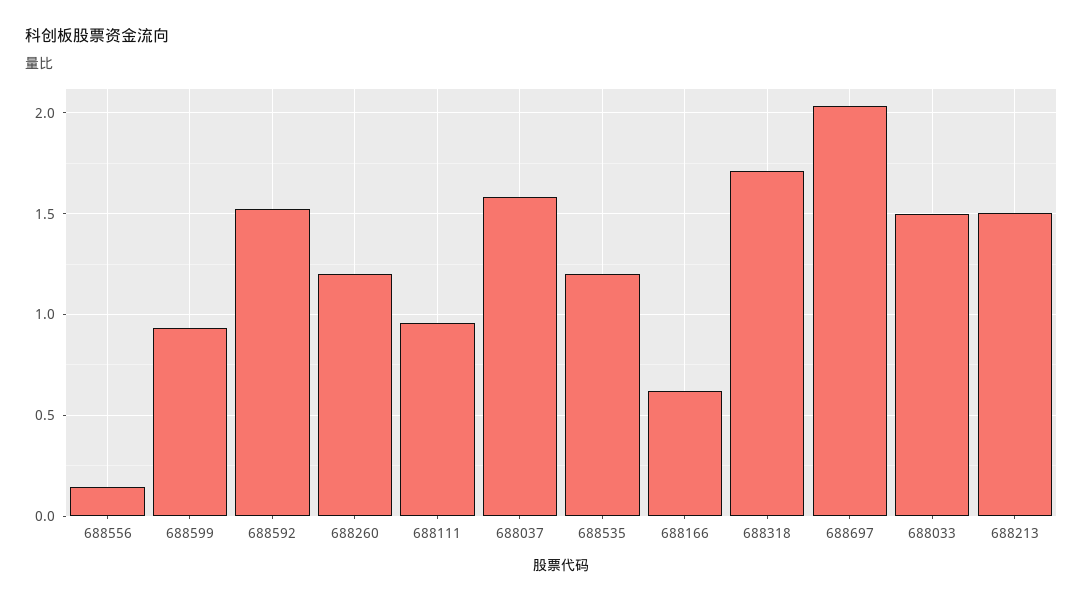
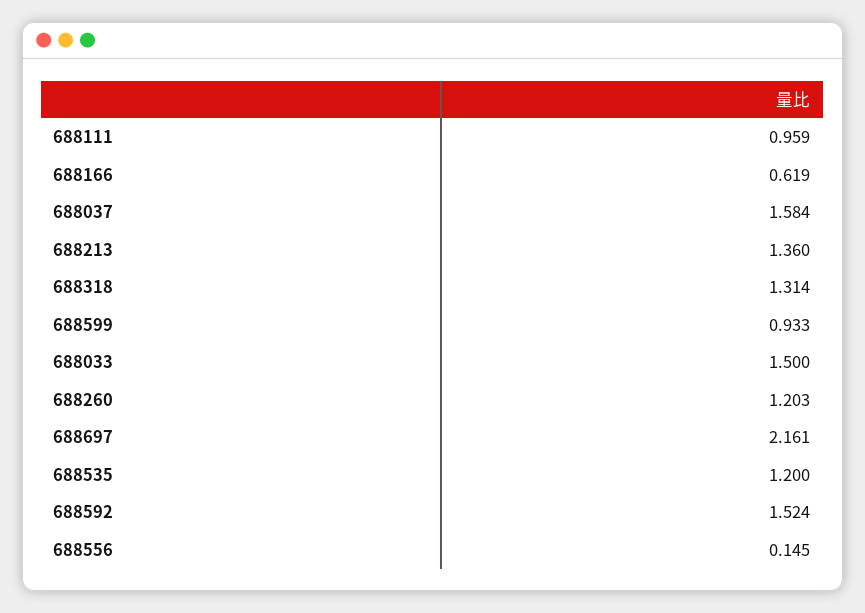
688318: 1.7 -> 1.314
688697: 2.05 -> 2.161
688213: 1.5 -> 1.36

